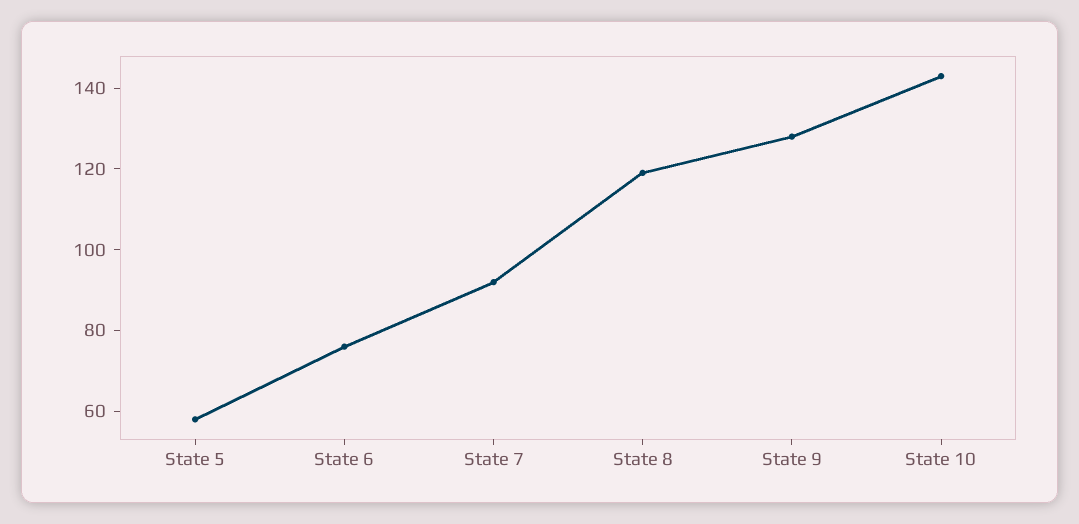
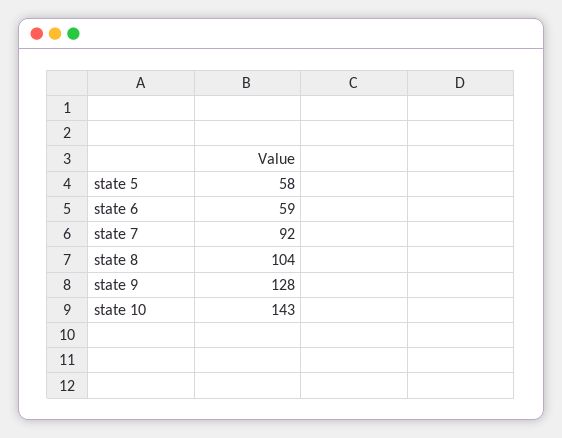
State 6: 75 -> 59
State 8: 120 -> 104

